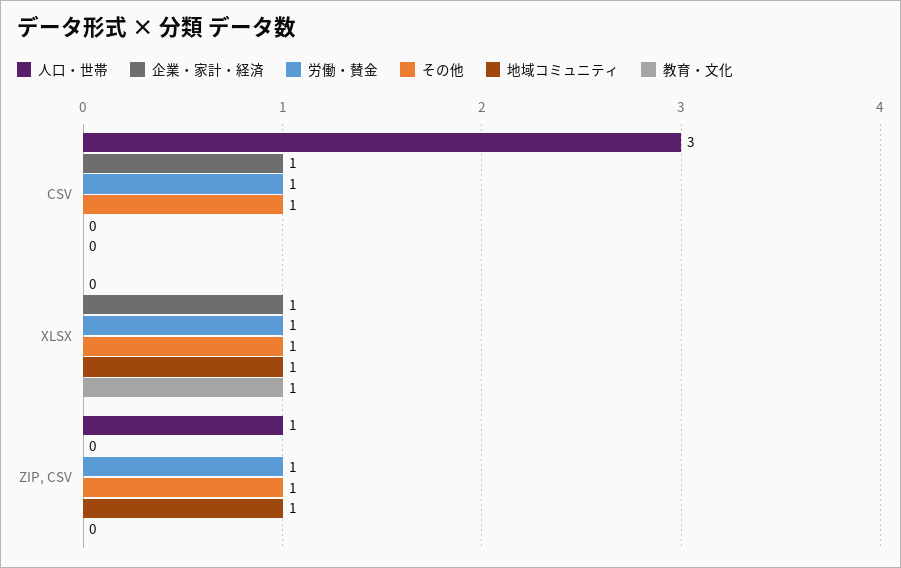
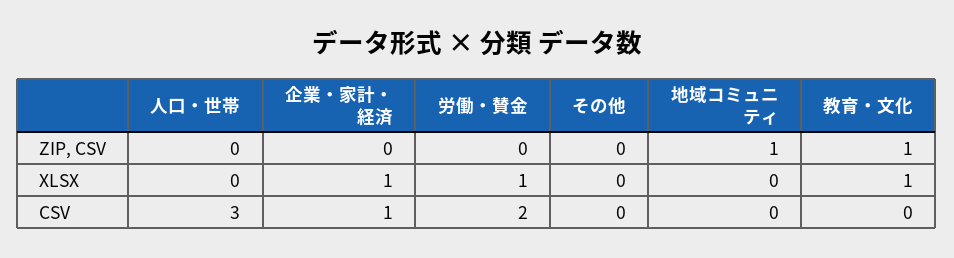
労働・賛金, CSV: 1 -> 2
その他, CSV: 1 -> 0
その他, XLSX: 1 -> 0
地域コミュニティ, XLSX: 1 -> 0
人口・世帯, ZIP, CSV: 1 -> 0
労働・賛金, ZIP, CSV: 1 -> 0
その他, ZIP, CSV: 1 -> 0
教育・文化, ZIP, CSV: 0 -> 1

